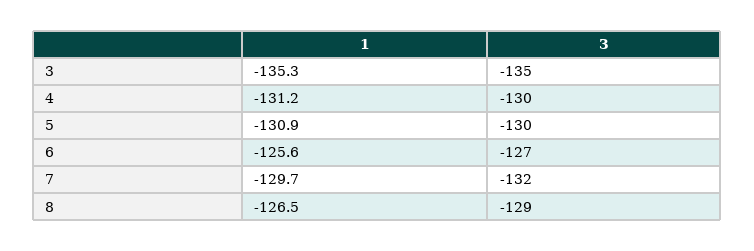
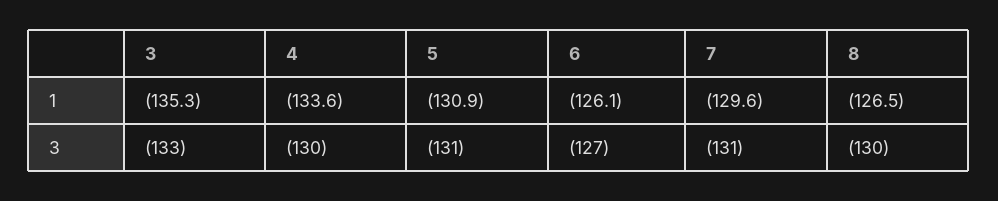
3, 3: -135 -> -133
1, 4: -131.2 -> -133.6
3, 5: -130 -> -131
1, 6: -125.6 -> -126.1
1, 7: -129.7 -> -129.6
3, 7: -132 -> -131
3, 8: -129 -> -130

